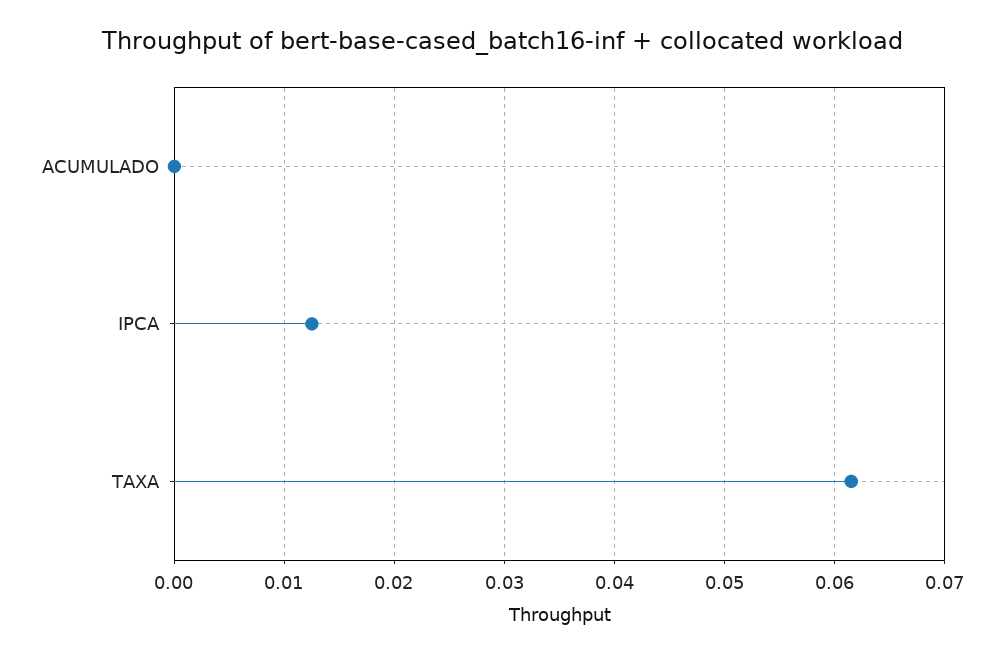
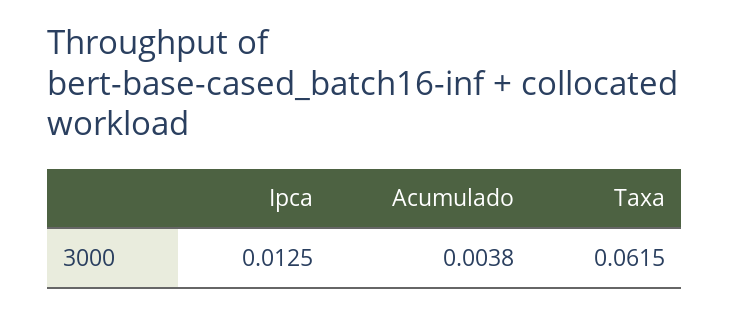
ACUMULADO: 0 -> 0.0038

